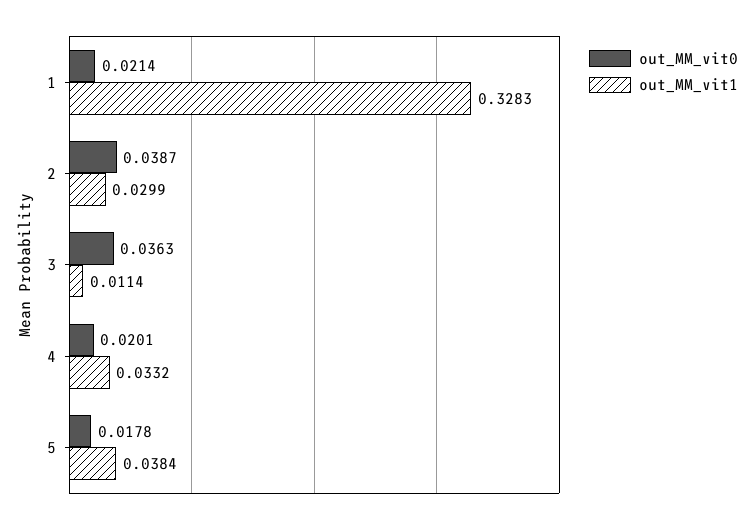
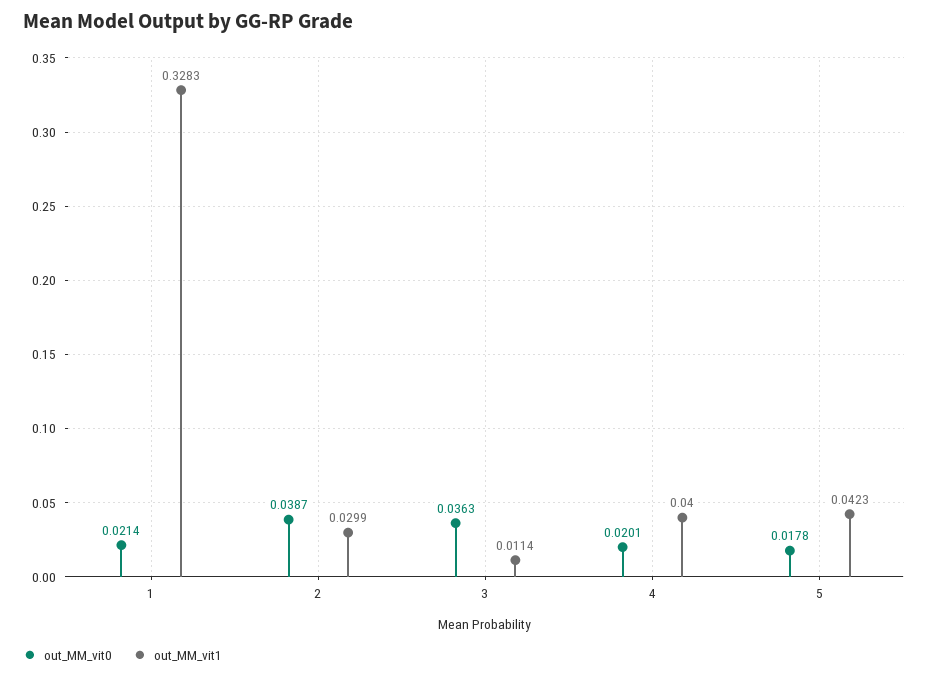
out_MM_vit1, 4: 0.0332 -> 0.04
out_MM_vit1, 5: 0.0384 -> 0.0423

